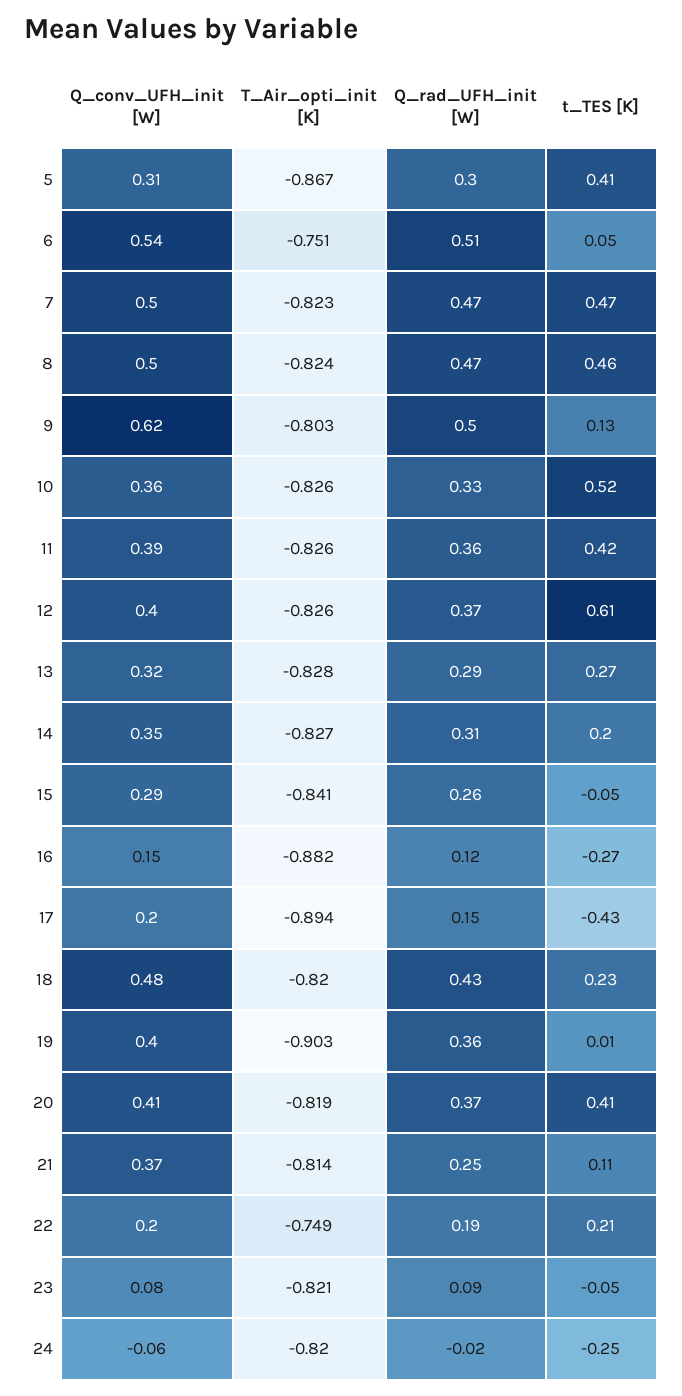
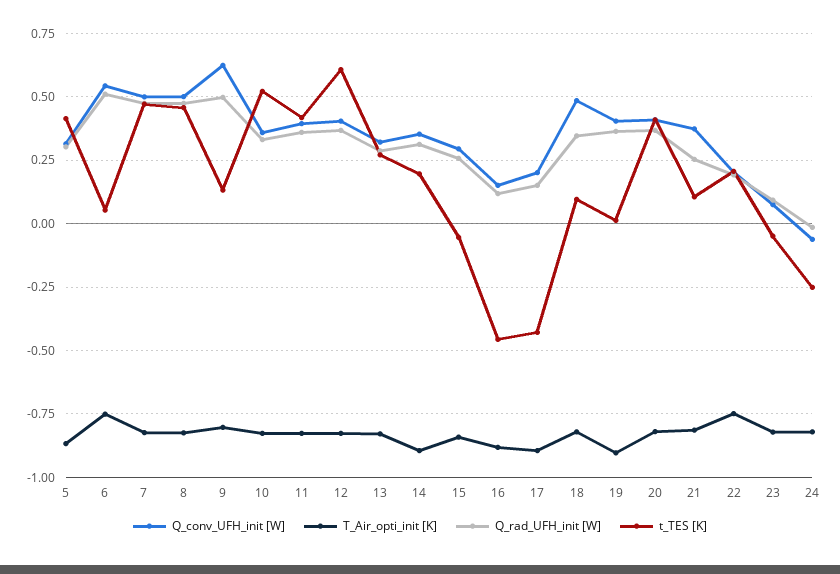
T_Air_opti_init [K], 14: -0.827 -> -0.9
t_TES [K], 16: -0.27 -> -0.45
Q_rad_UFH_init [W], 18: 0.43 -> 0.35
t_TES [K], 18: 0.23 -> 0.1

